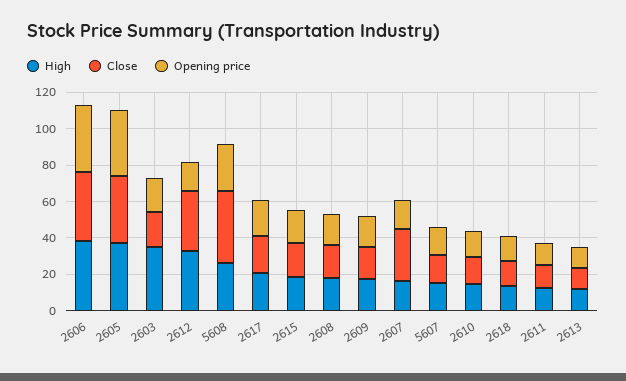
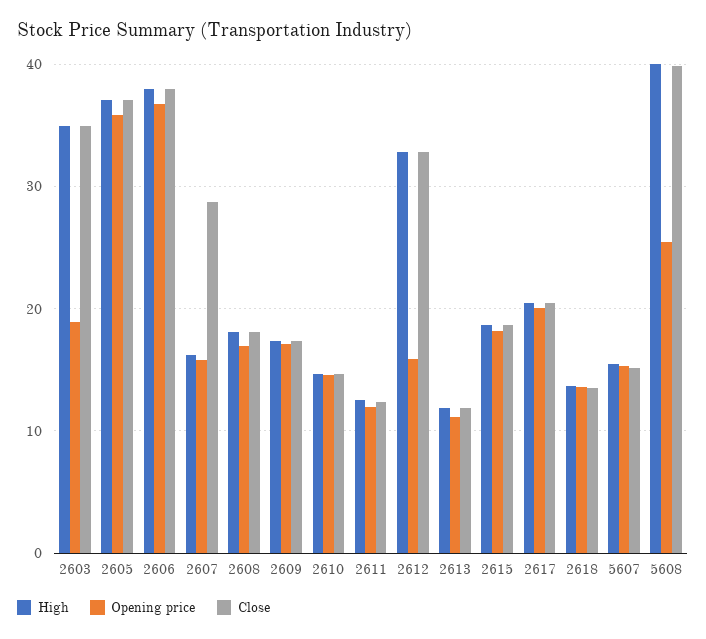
Close, 2603: 20 -> 35
High, 5608: 25 -> 40

